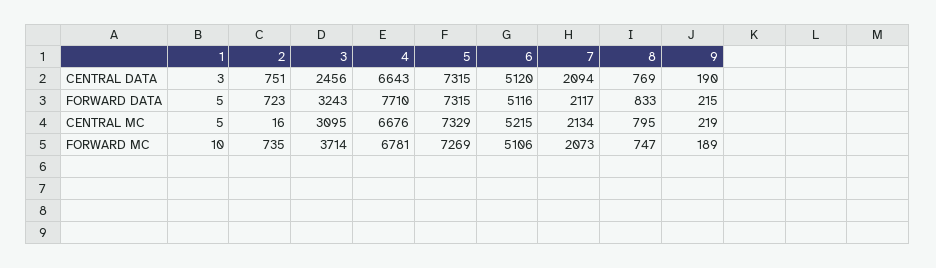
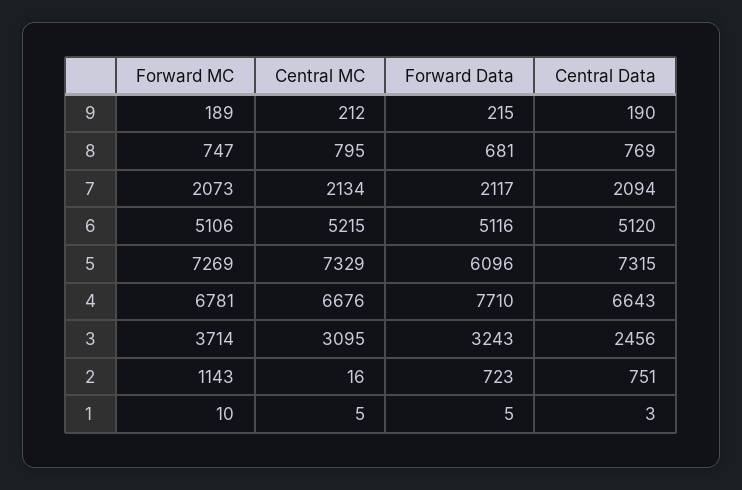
5, FORWARD DATA: 7315 -> 6096
8, FORWARD DATA: 833 -> 681
9, CENTRAL MC: 219 -> 212
2, FORWARD MC: 735 -> 1143

